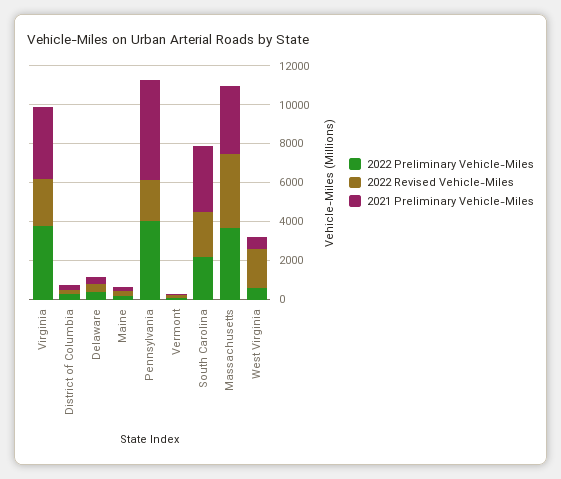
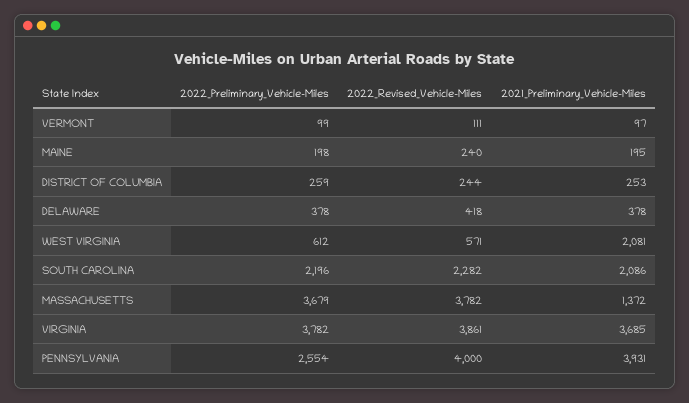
2022 Revised Vehicle-Miles, Virginia: 2500 -> 3861
2022 Preliminary Vehicle-Miles, Pennsylvania: 4000 -> 2554
2022 Revised Vehicle-Miles, Pennsylvania: 2000 -> 4000
2021 Preliminary Vehicle-Miles, Pennsylvania: 5000 -> 3931
2021 Preliminary Vehicle-Miles, South Carolina: 3500 -> 2086
2021 Preliminary Vehicle-Miles, Massachusetts: 3500 -> 1372
2022 Revised Vehicle-Miles, West Virginia: 2000 -> 571
2021 Preliminary Vehicle-Miles, West Virginia: 500 -> 2081

